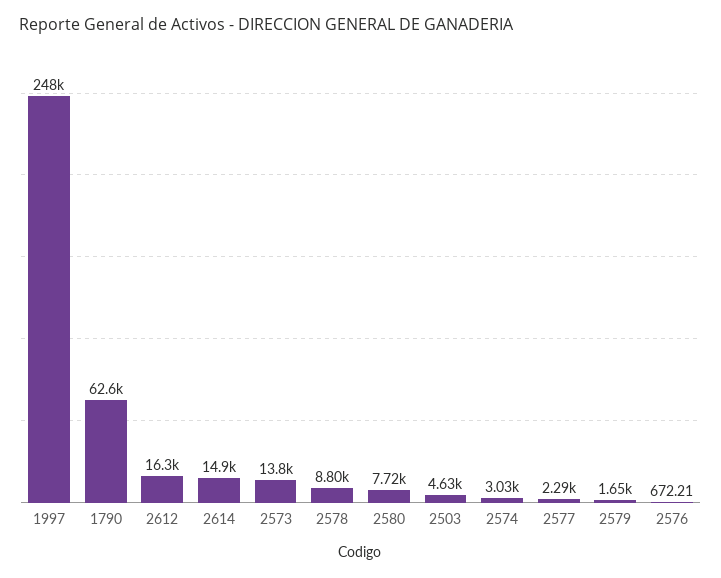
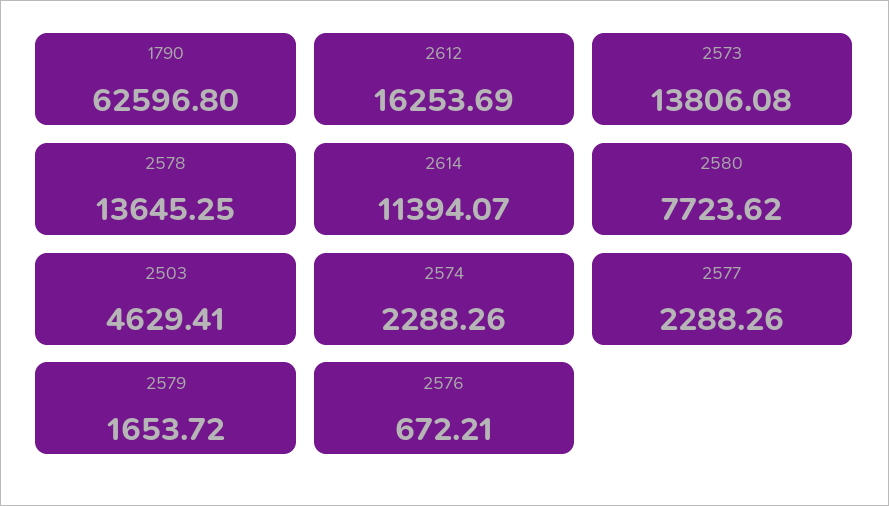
1997: 248000 -> none
2614: 14900 -> 11394.07
2578: 8800 -> 13645.25
2574: 3030 -> 2288.26

